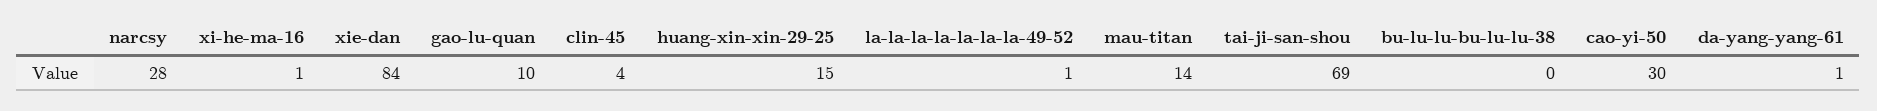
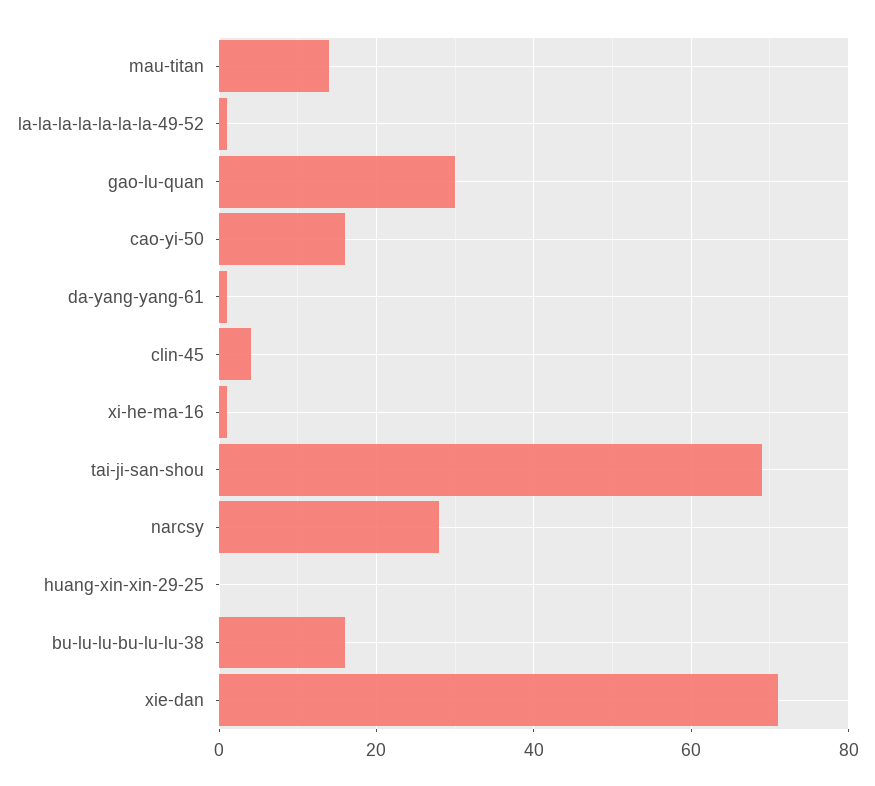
xie-dan: 84 -> 70
gao-lu-quan: 10 -> 30
huang-xin-xin-29-25: 15 -> 0
bu-lu-lu-bu-lu-lu-38: 0 -> 15
cao-yi-50: 30 -> 15

